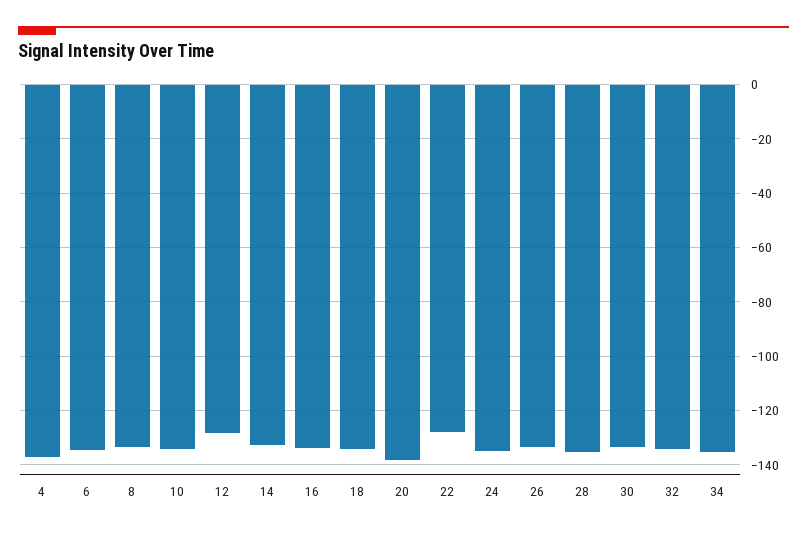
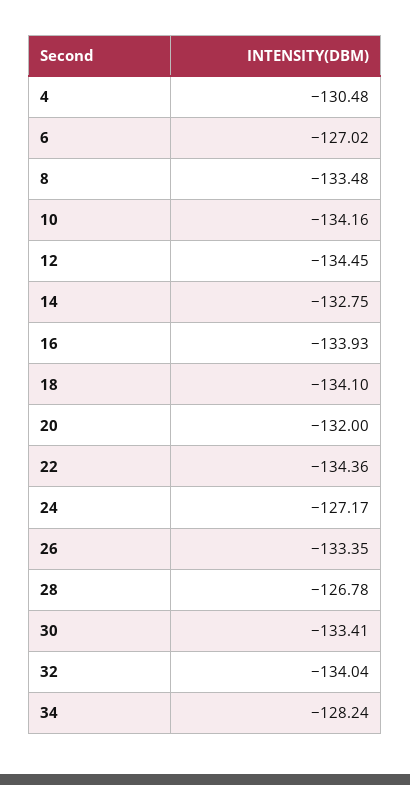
4: -137.5 -> -130.48
6: -135 -> -127.02
12: -127.5 -> -134.45
20: -137.5 -> -132
22: -127.5 -> -134.36
24: -135 -> -127.17
28: -135 -> -126.78
34: -135 -> -128.24

